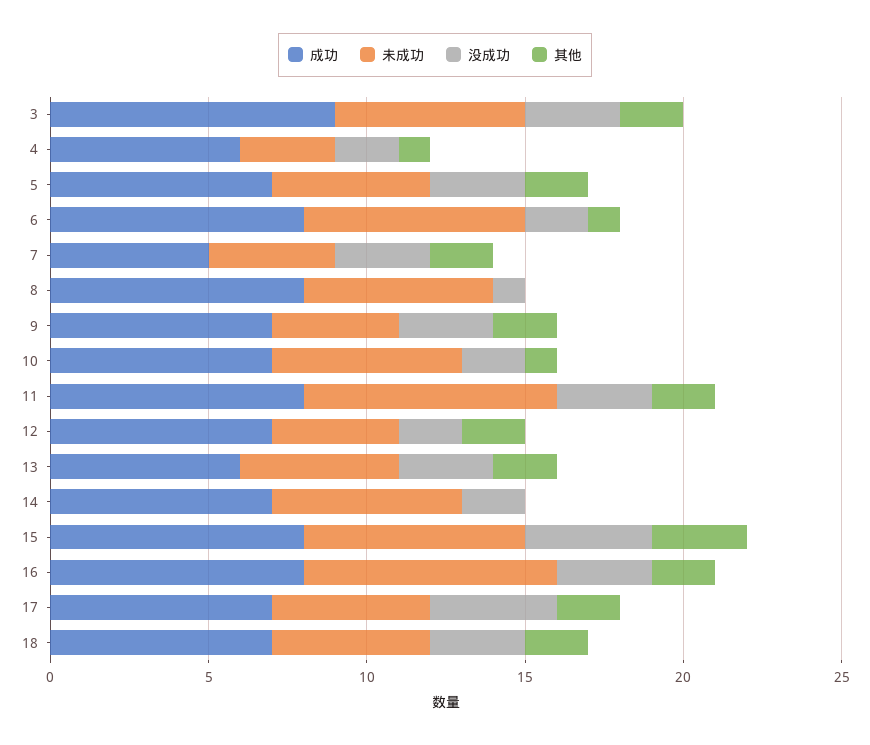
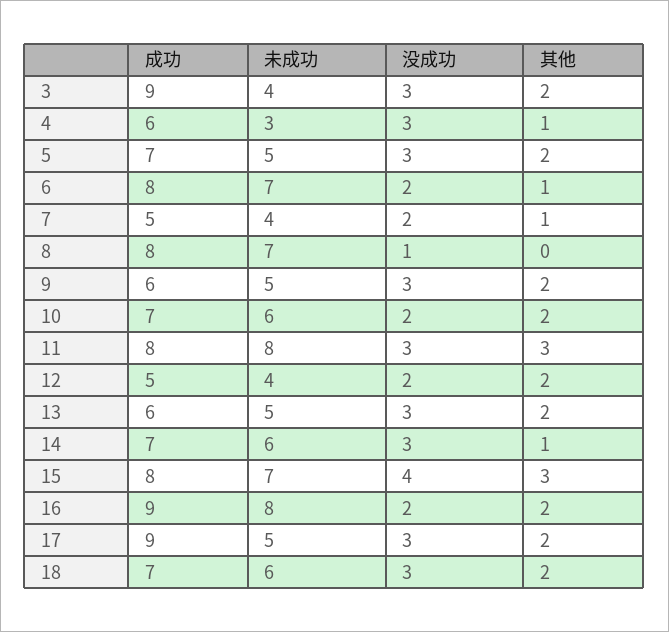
未成功, 3: 6 -> 4
没成功, 4: 2 -> 3
没成功, 7: 3 -> 2
其他, 7: 2 -> 1
未成功, 8: 6 -> 7
成功, 9: 7 -> 6
未成功, 9: 4 -> 5
其他, 10: 1 -> 2
其他, 11: 2 -> 3
成功, 12: 7 -> 5
没成功, 14: 2 -> 3
其他, 14: 0 -> 1
成功, 16: 8 -> 9
没成功, 16: 3 -> 2
成功, 17: 7 -> 9
没成功, 17: 4 -> 3
未成功, 18: 5 -> 6

